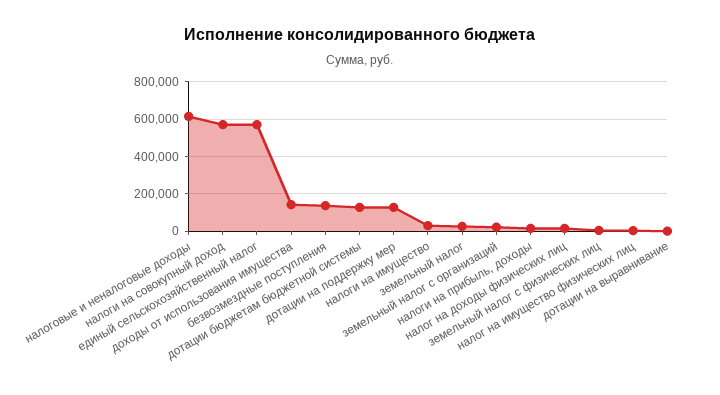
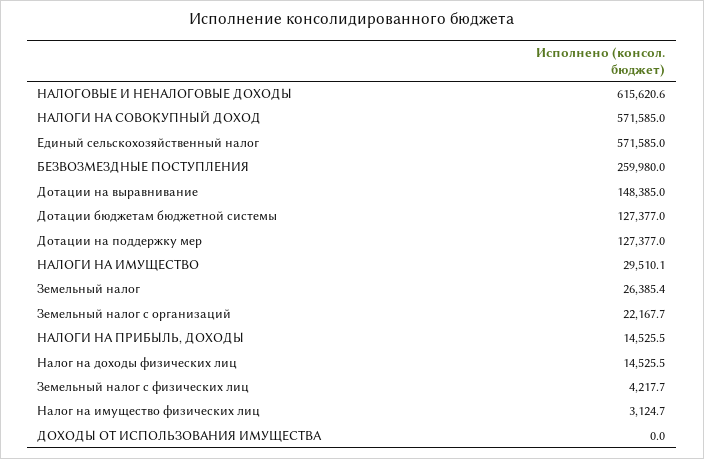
доходы от использования имущества: 150000 -> 0
безвозмездные поступления: 150000 -> 259980
дотации на выравнивание: 0 -> 148385

